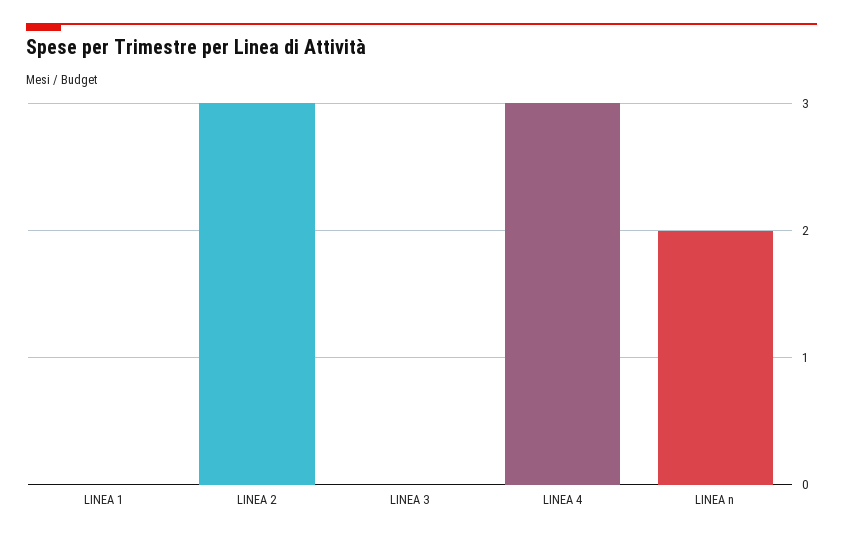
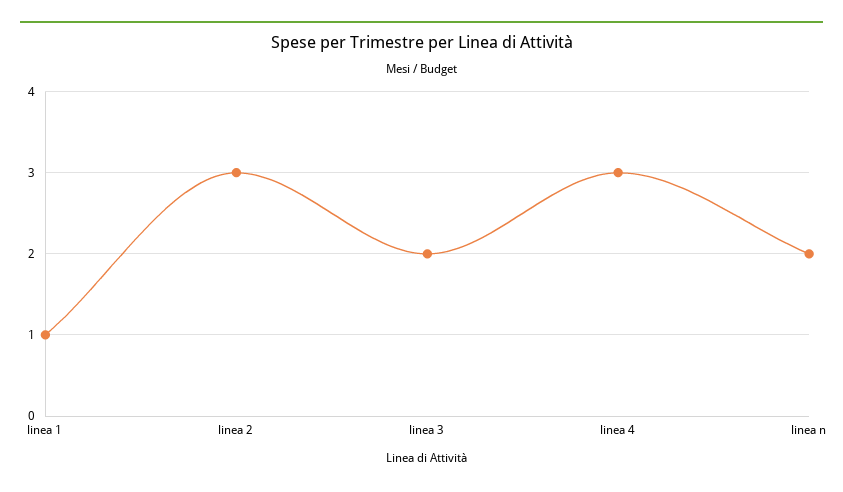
LINEA 1: 0 -> 1
LINEA 3: 0 -> 2

